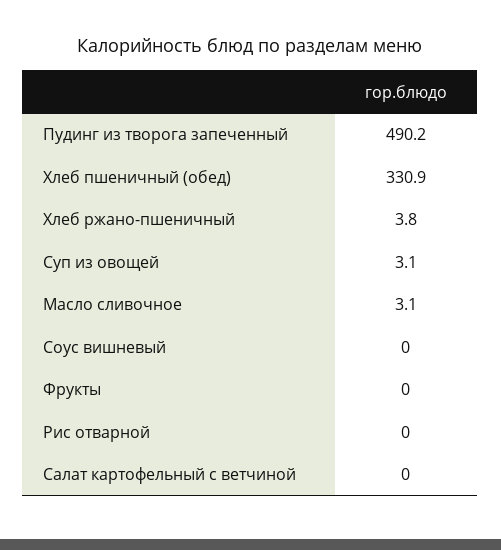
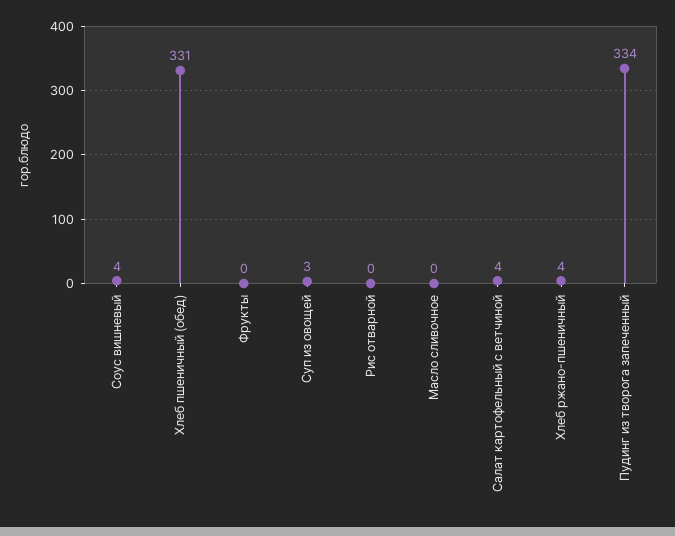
Пудинг из творога запеченный: 490.2 -> 334
Масло сливочное: 3.1 -> 0
Соус вишневый: 0 -> 4
Салат картофельный с ветчиной: 0 -> 4

